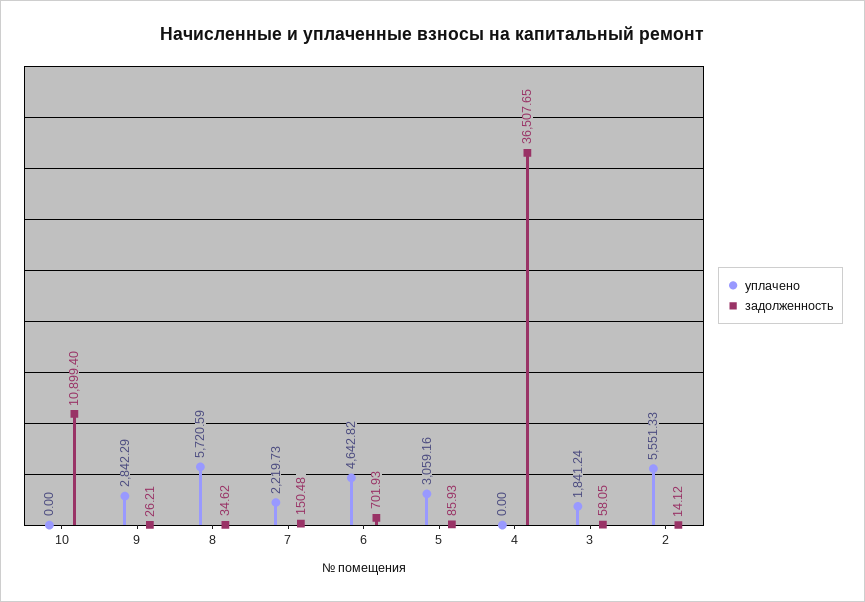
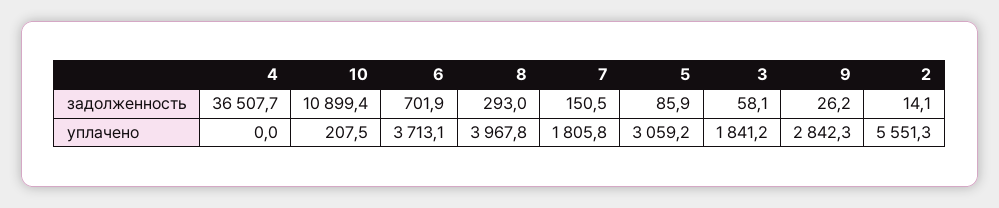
уплачено, 10: 0 -> 207.5
уплачено, 8: 5720.59 -> 3967.8
задолженность, 8: 34.62 -> 293
уплачено, 7: 2219.73 -> 1805.8
уплачено, 6: 4642.82 -> 3713.1

